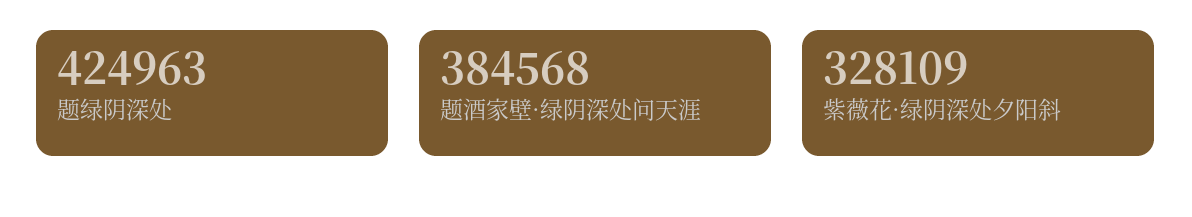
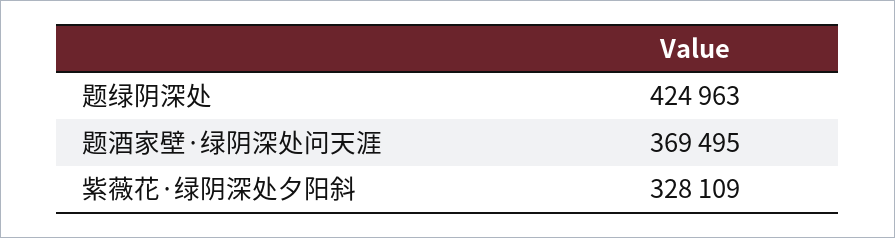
题酒家壁·绿阴深处问天涯: 384568 -> 369495

